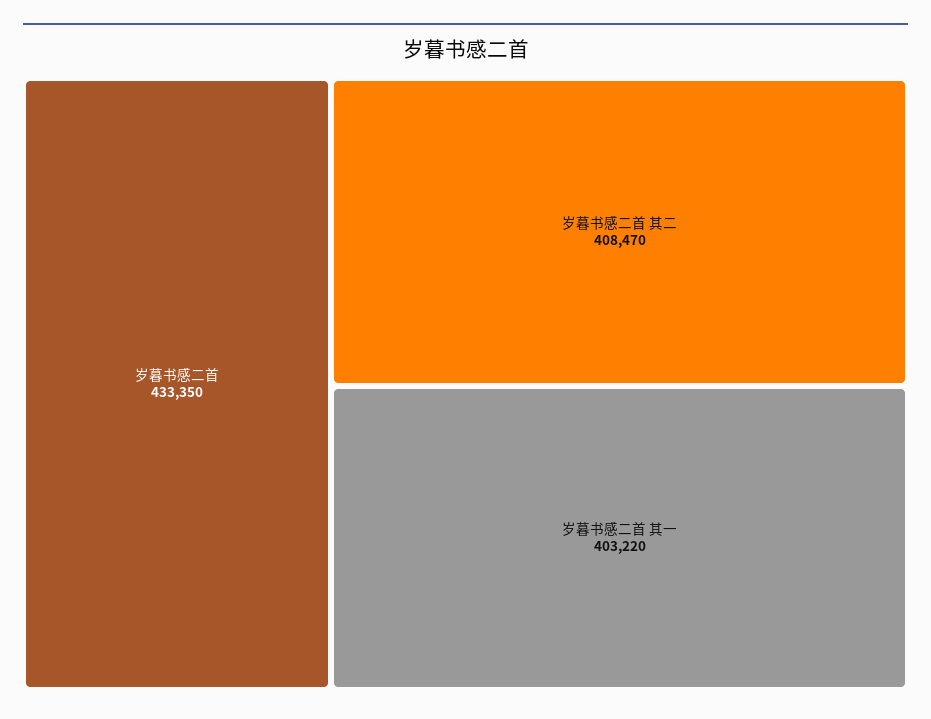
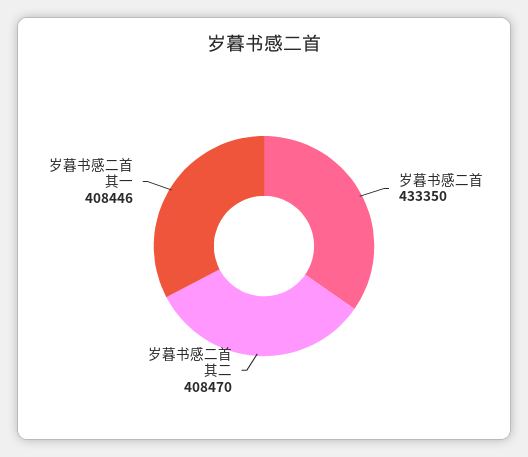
岁暮书感二首 其一: 403220 -> 408446

